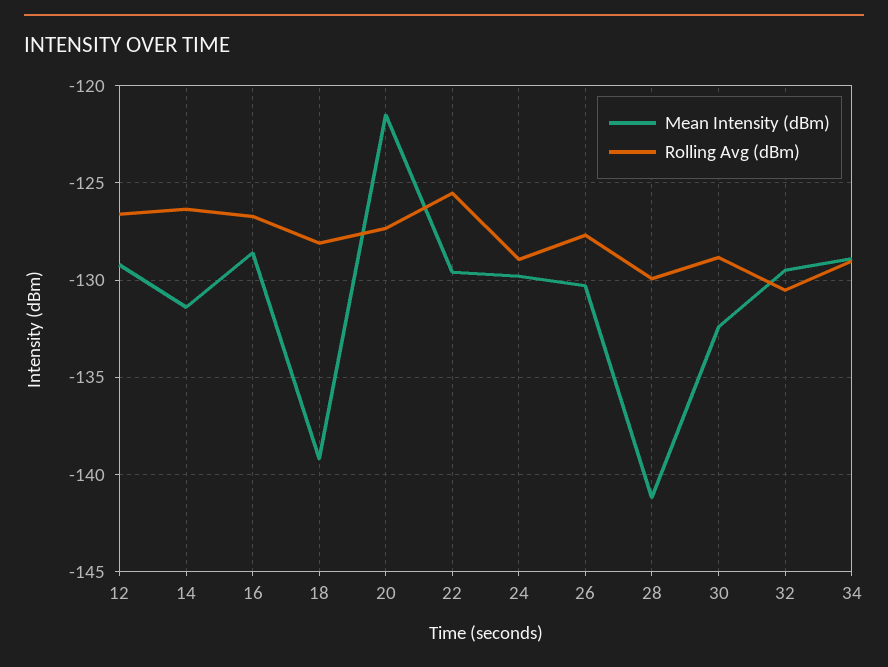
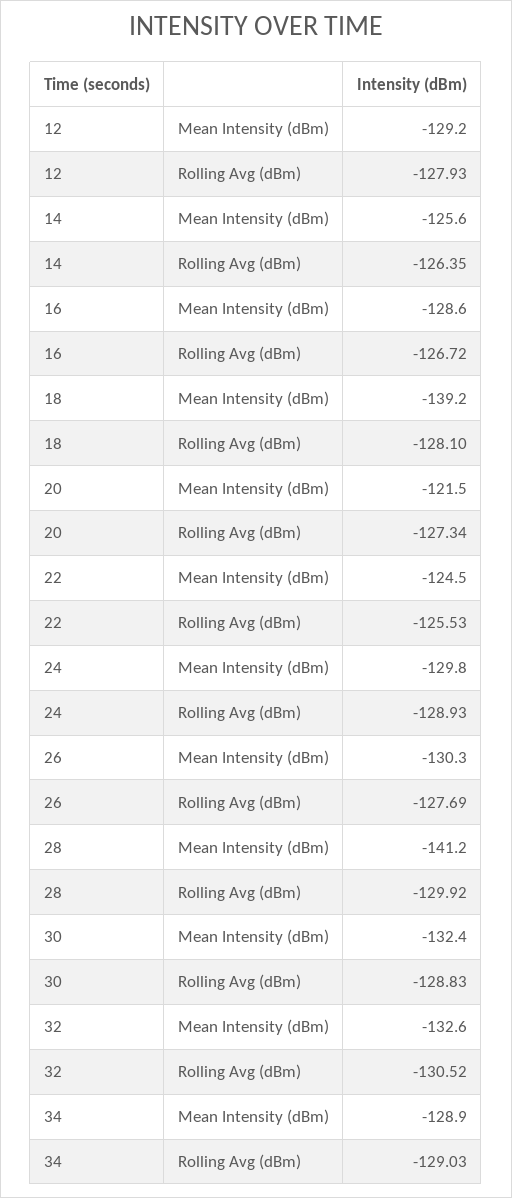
Rolling Avg (dBm), 12: -126.5 -> -127.93
Mean Intensity (dBm), 14: -131.5 -> -125.6
Mean Intensity (dBm), 22: -129.5 -> -124.5
Mean Intensity (dBm), 32: -129.5 -> -132.6

